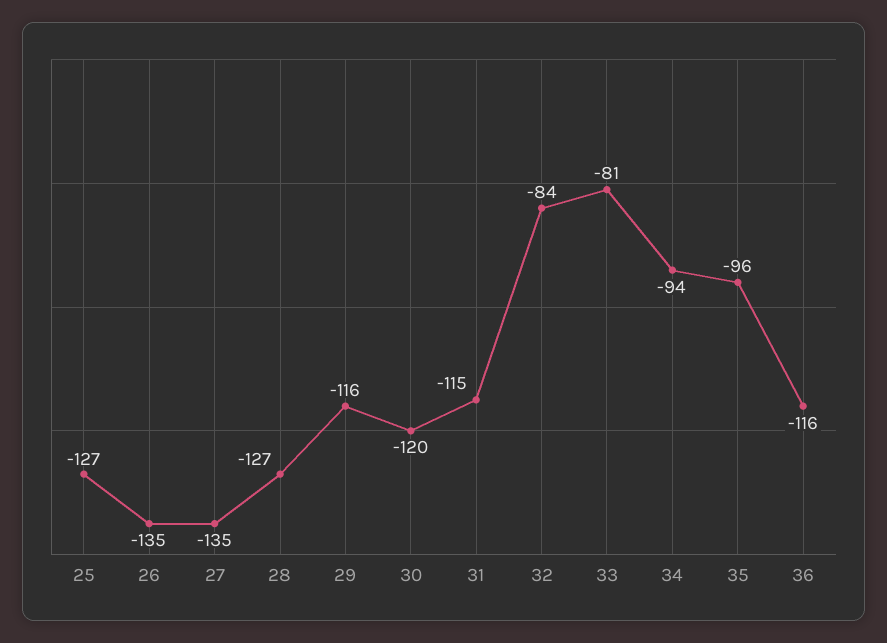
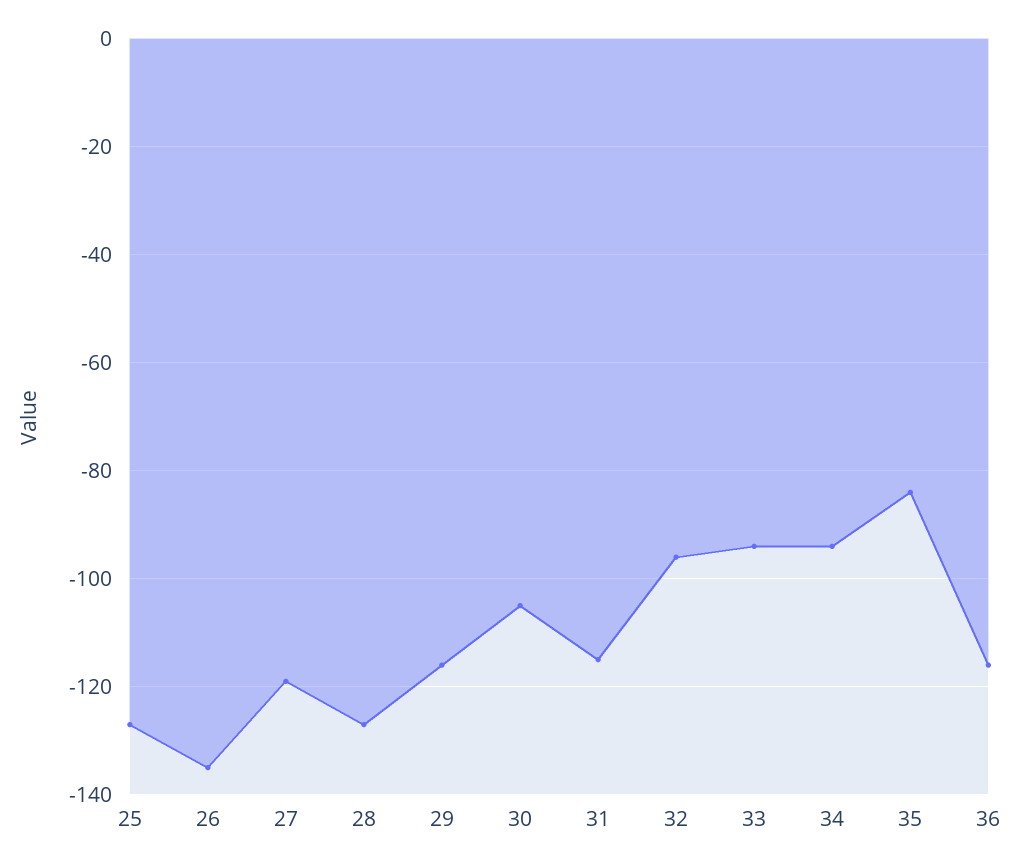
27: -135 -> -120
30: -120 -> -105
32: -84 -> -95
33: -81 -> -95
35: -96 -> -85

